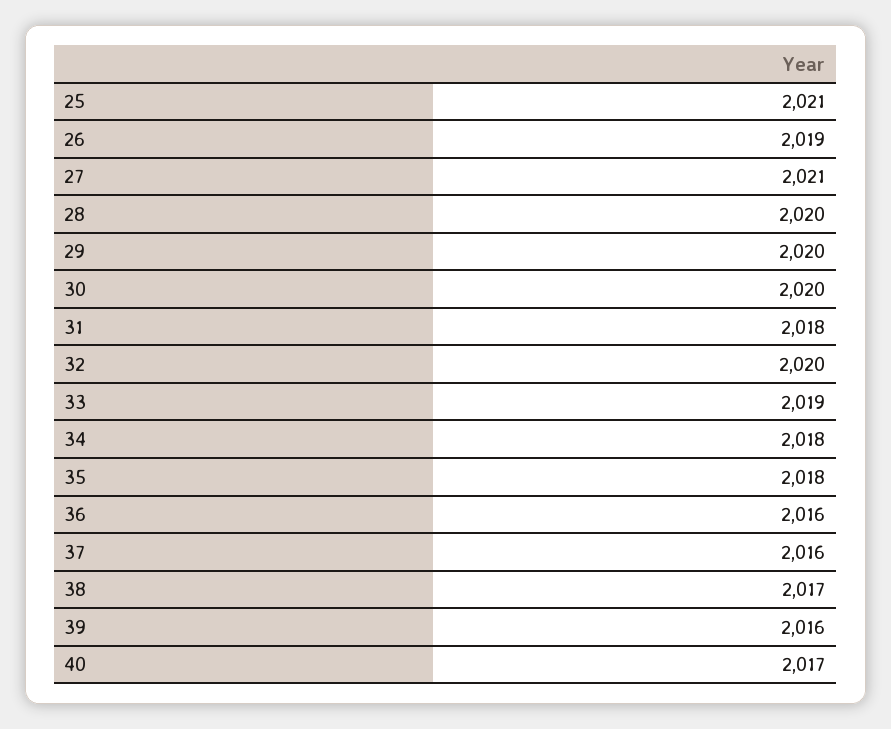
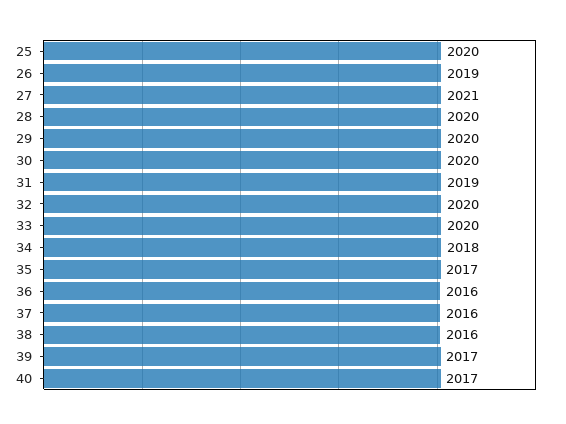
25: 2021 -> 2020
31: 2018 -> 2019
33: 2019 -> 2020
35: 2018 -> 2017
38: 2017 -> 2016
39: 2016 -> 2017

